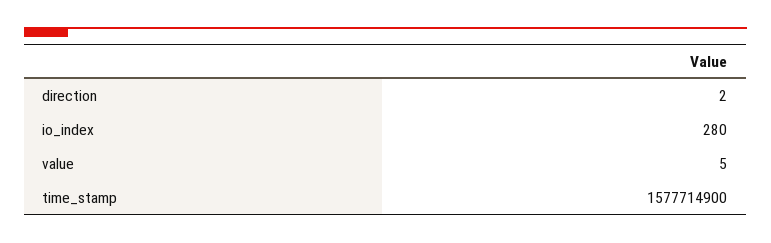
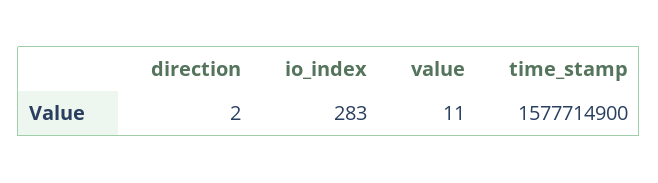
io_index: 280 -> 283
value: 5 -> 11

